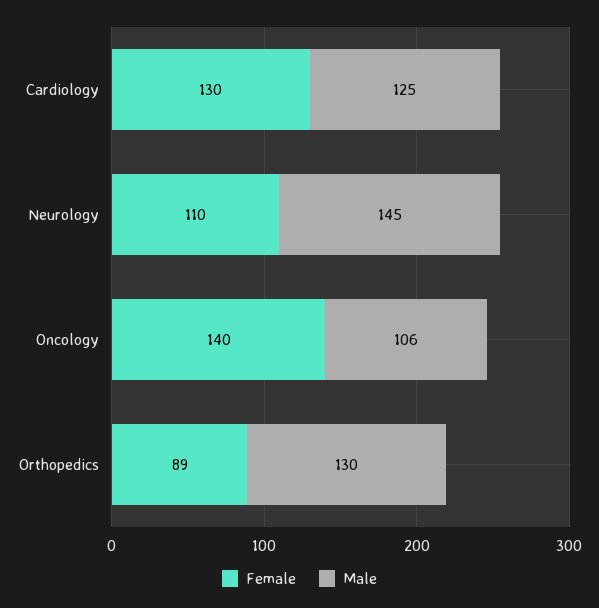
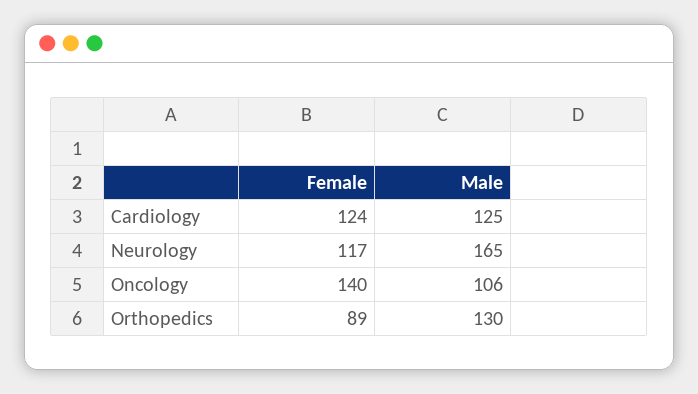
Female, Cardiology: 130 -> 124
Female, Neurology: 110 -> 117
Male, Neurology: 145 -> 165

